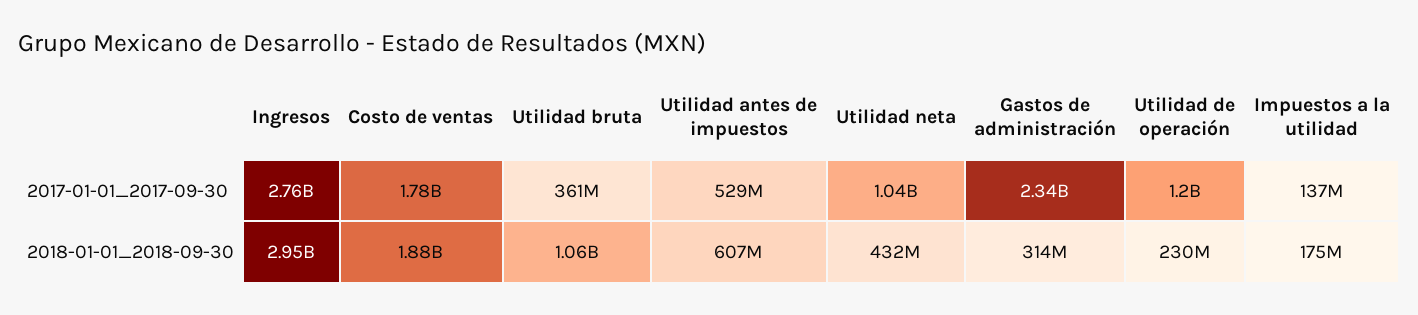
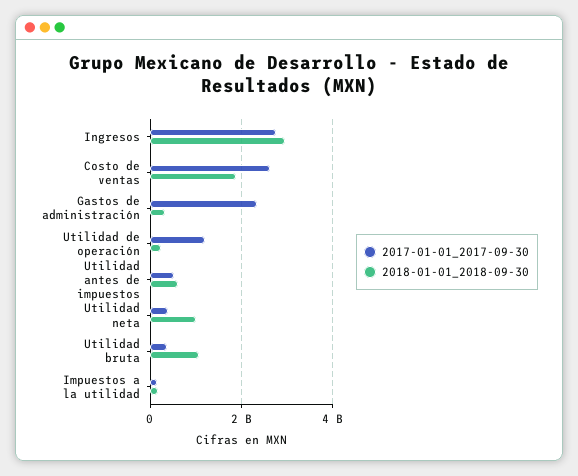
2017-01-01_2017-09-30, Costo de ventas: 1780000000 -> 2600000000
2017-01-01_2017-09-30, Utilidad neta: 1040000000 -> 400000000
2018-01-01_2018-09-30, Utilidad neta: 432000000 -> 1000000000

